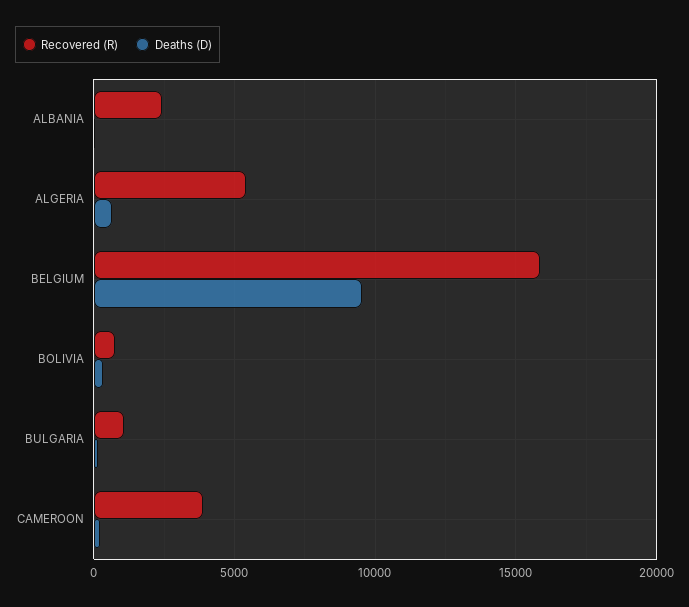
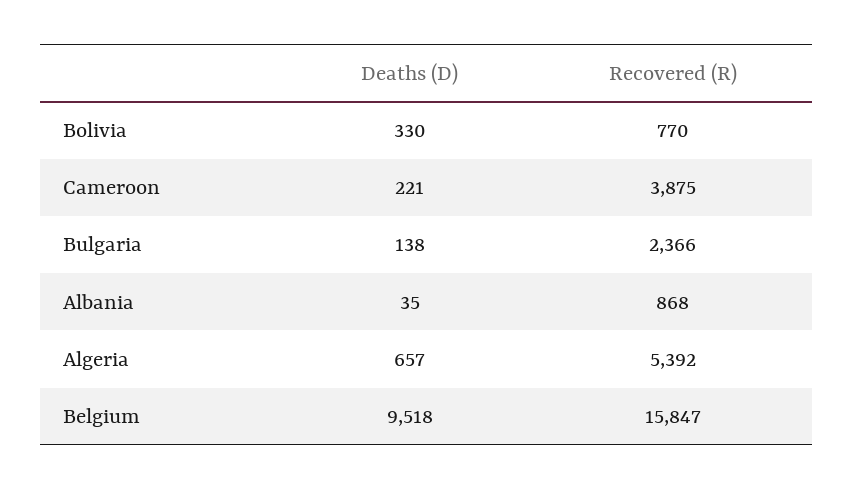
Recovered (R), ALBANIA: 2500 -> 868
Recovered (R), BULGARIA: 1000 -> 2366

